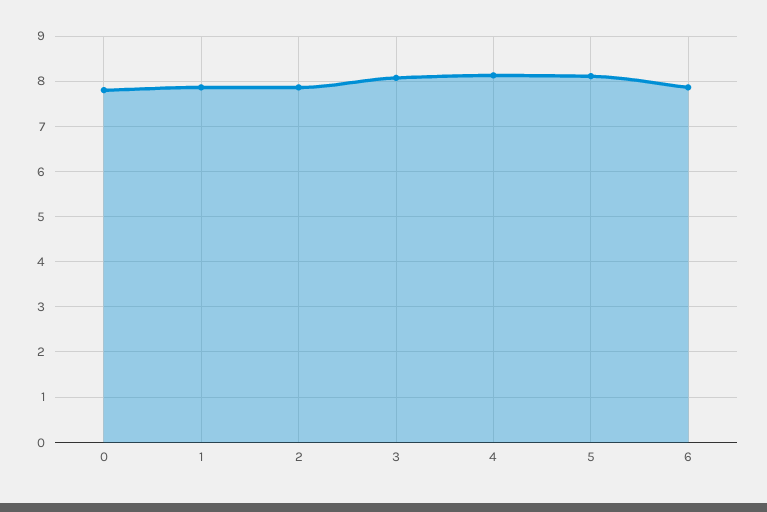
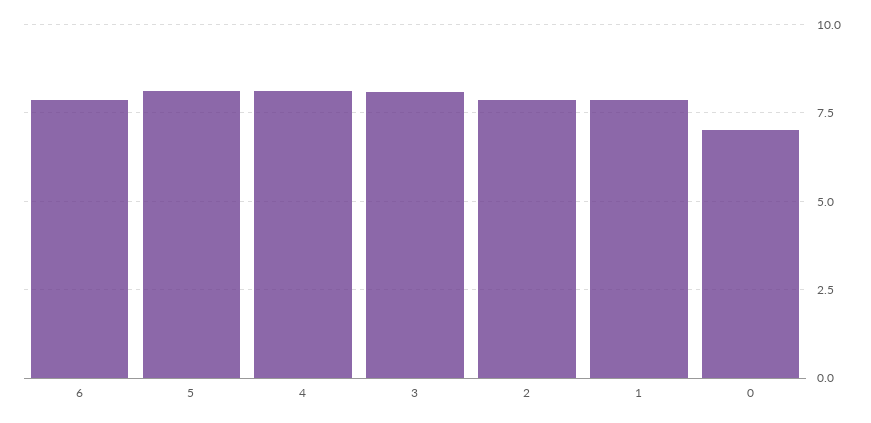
0: 7.8 -> 7

